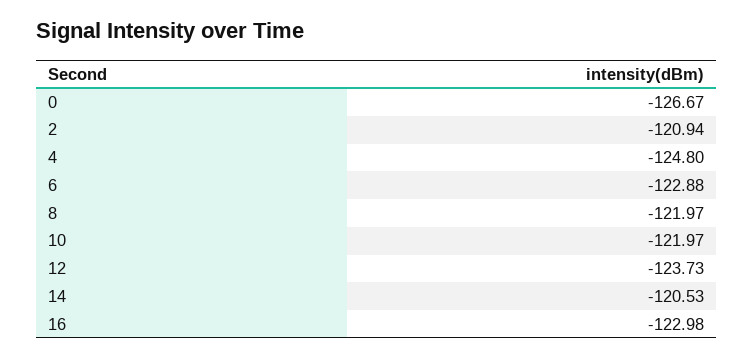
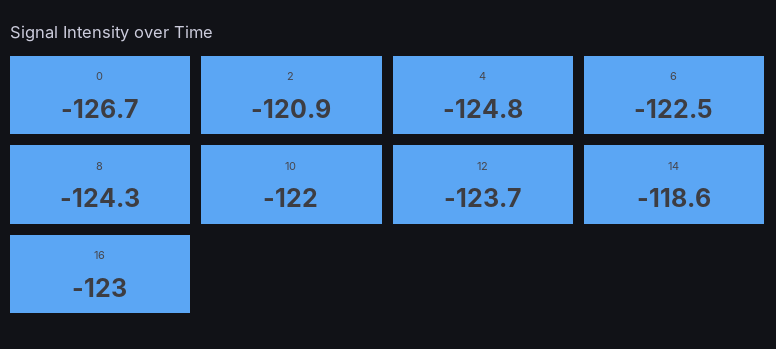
6: -122.88 -> -122.5
8: -121.97 -> -124.3
14: -120.53 -> -118.6

